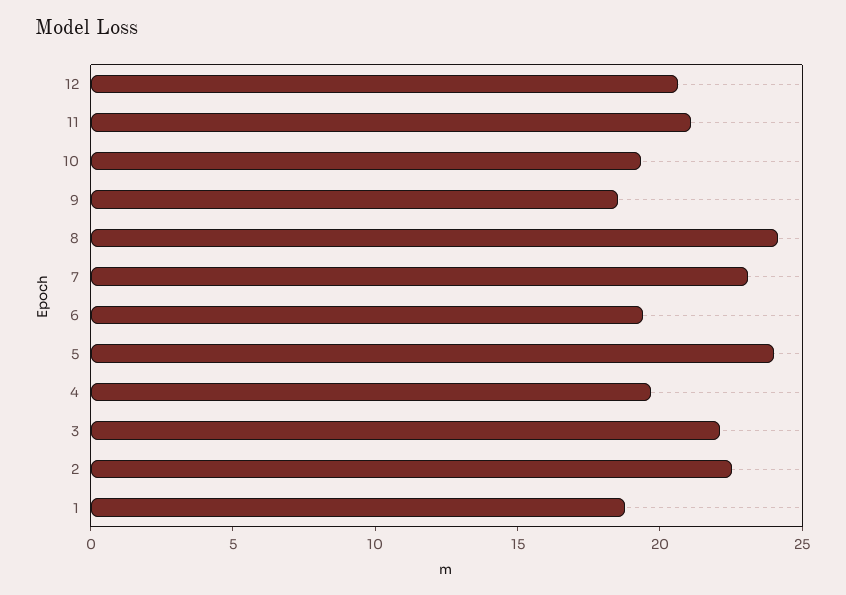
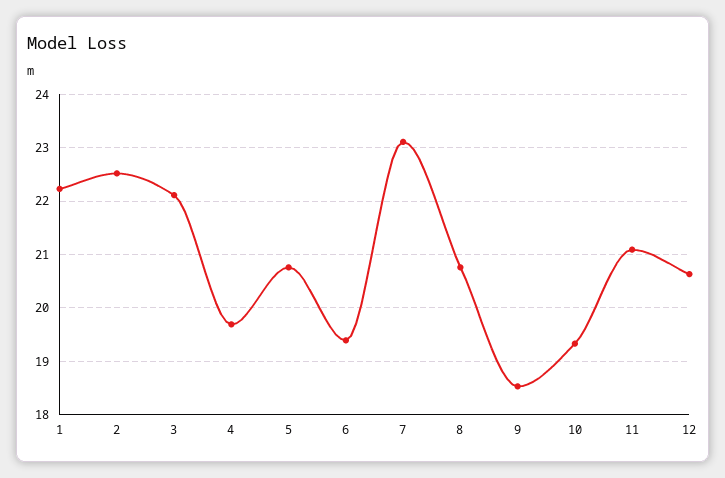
8: 24 -> 20.8
5: 24 -> 20.8
1: 19 -> 22.2

